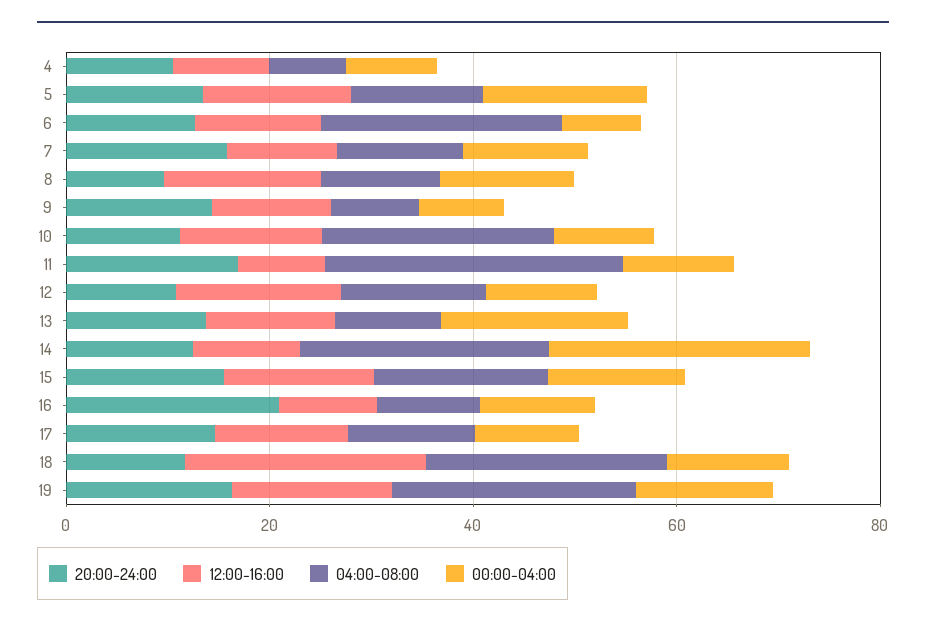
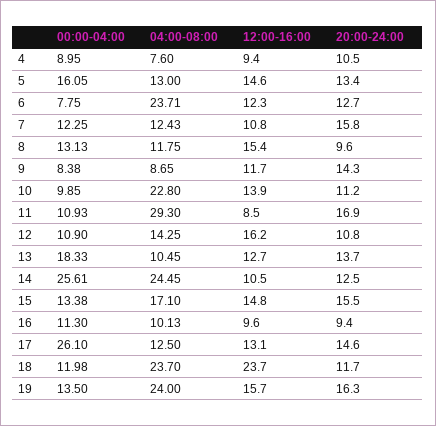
20:00-24:00, 16: 20 -> 9.4
00:00-04:00, 17: 10 -> 26.1

